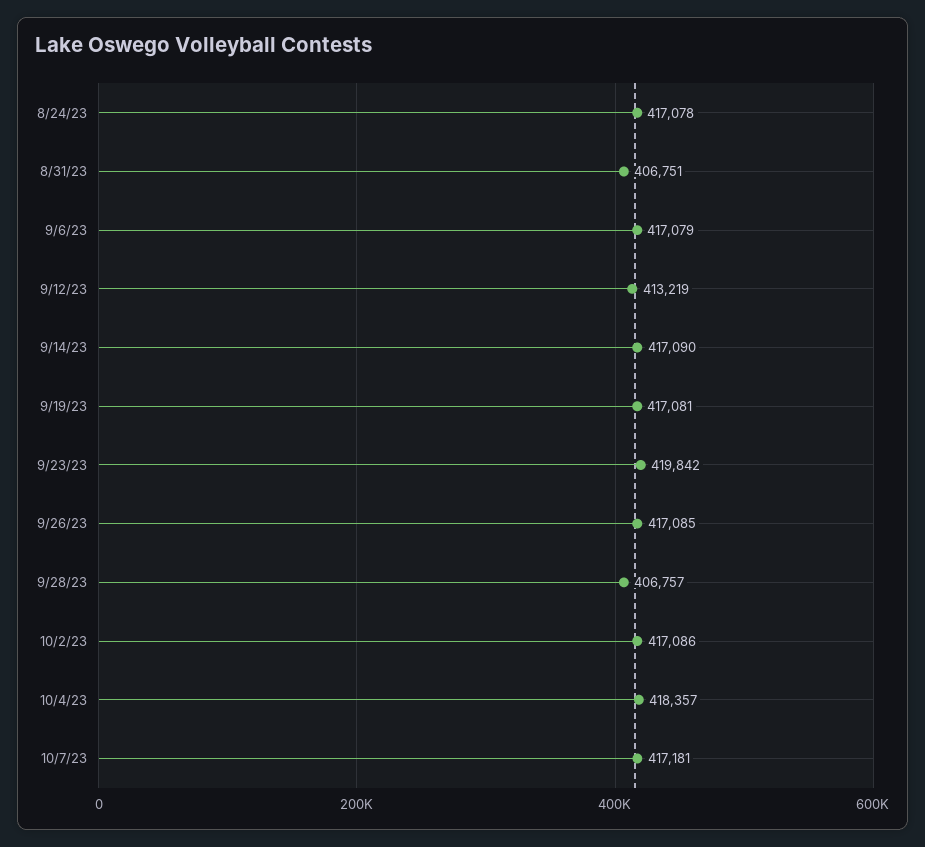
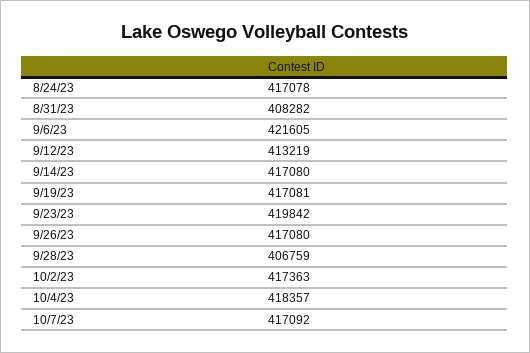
8/31/23: 406751 -> 408282
9/6/23: 417079 -> 421605
9/14/23: 417090 -> 417080
9/26/23: 417085 -> 417080
9/28/23: 406757 -> 406759
10/2/23: 417086 -> 417363
10/7/23: 417181 -> 417092

